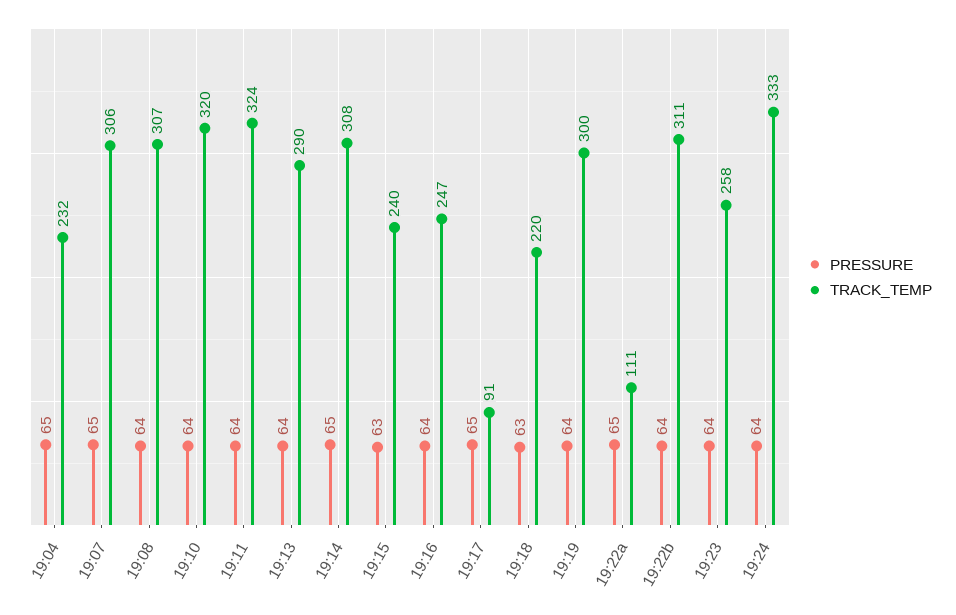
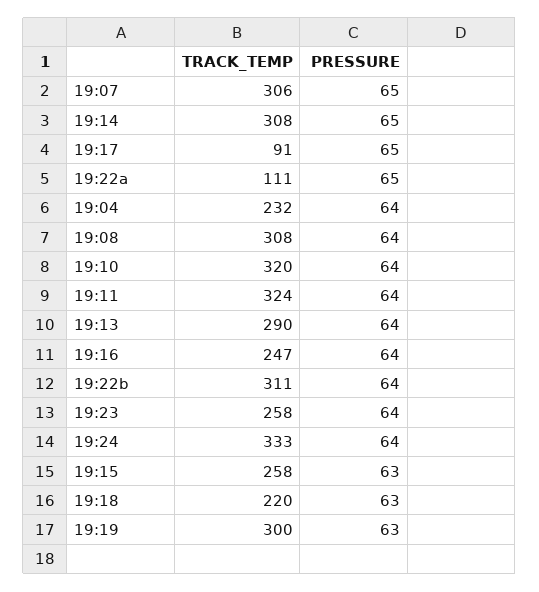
PRESSURE, 19:04: 65 -> 64
TRACK_TEMP, 19:08: 307 -> 308
TRACK_TEMP, 19:15: 240 -> 258
PRESSURE, 19:19: 64 -> 63

